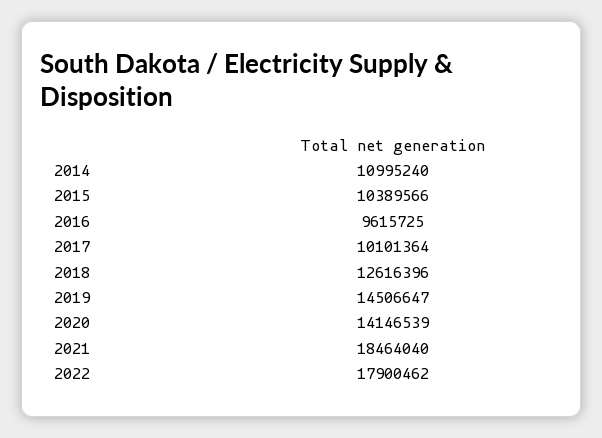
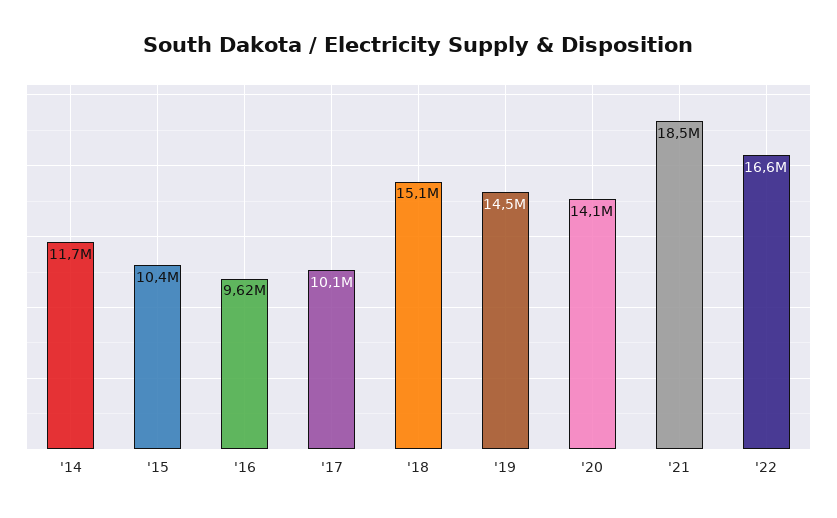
2014: 10995240 -> 11700000
2018: 12616396 -> 15100000
2022: 17900462 -> 16600000

